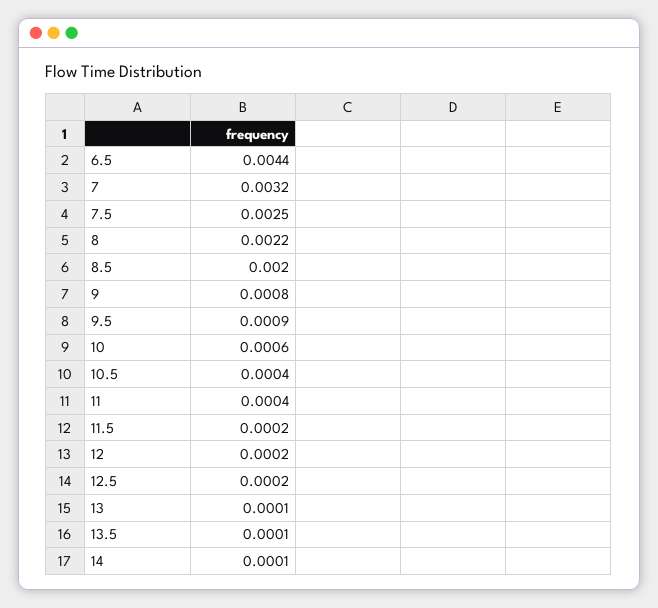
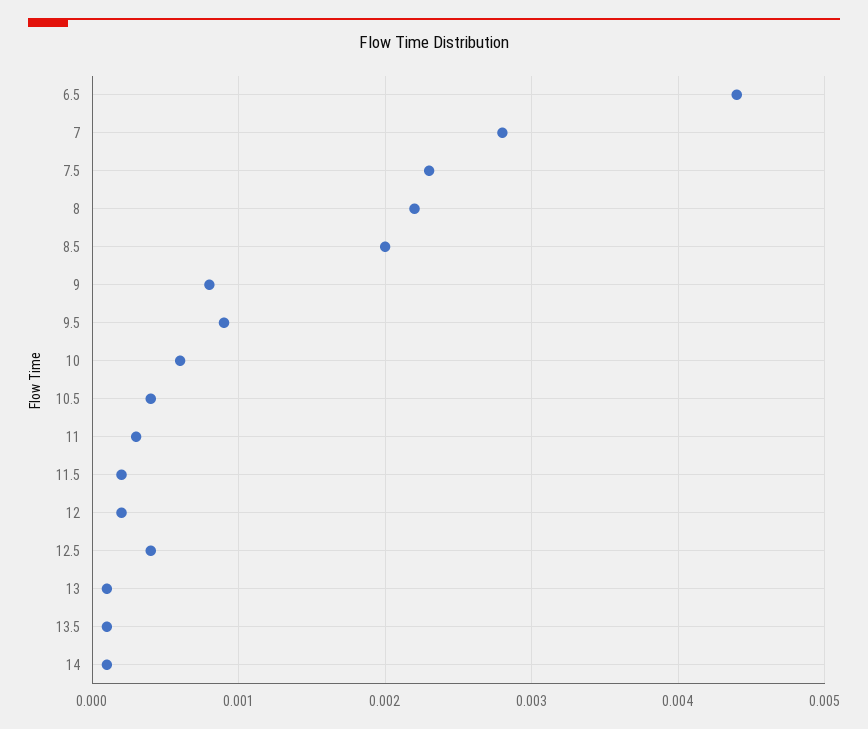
7: 0.0032 -> 0.0028
7.5: 0.0025 -> 0.0023
11: 0.0004 -> 0.0003
12.5: 0.0002 -> 0.0004

